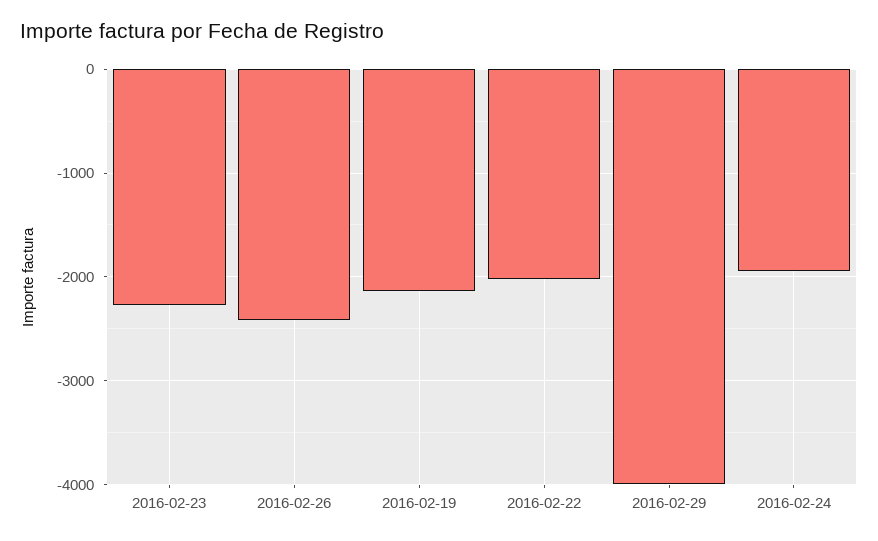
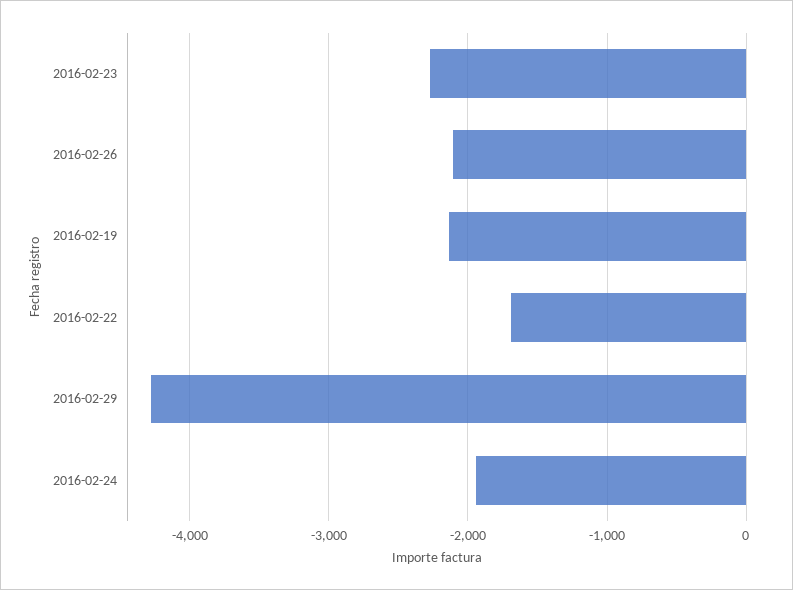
2016-02-26: -2400 -> -2100
2016-02-22: -2000 -> -1700
2016-02-29: -4000 -> -4300

